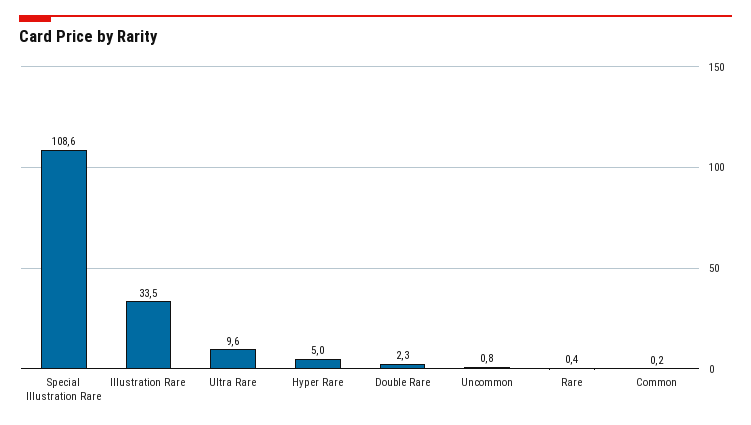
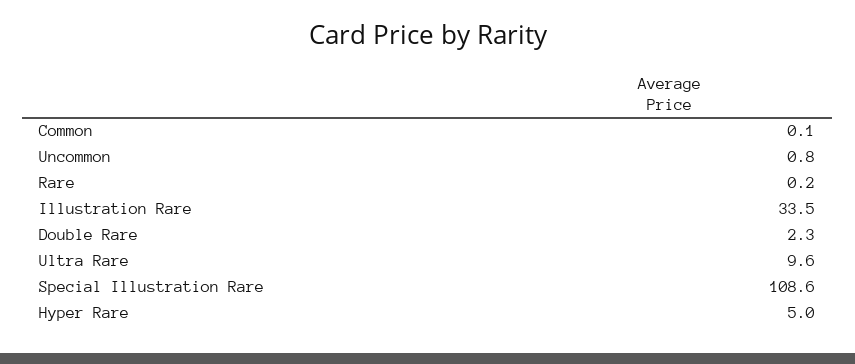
Rare: 0.4 -> 0.2
Common: 0.2 -> 0.1

